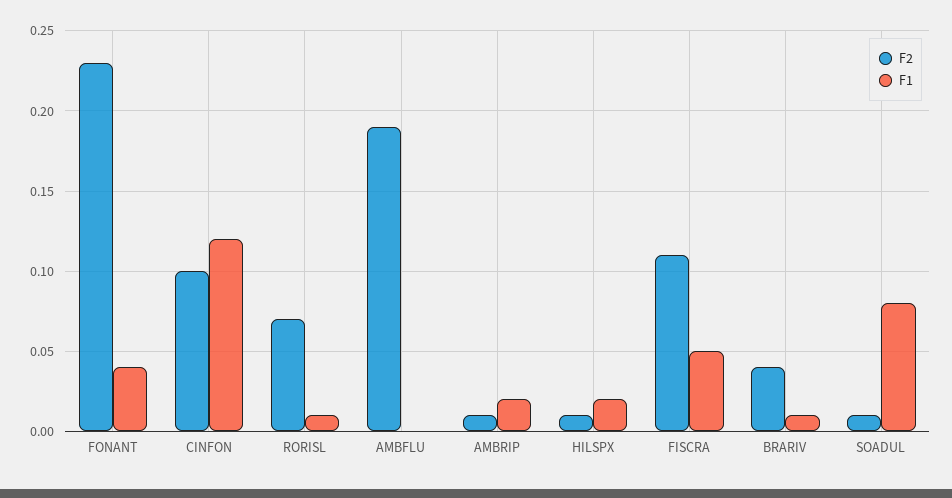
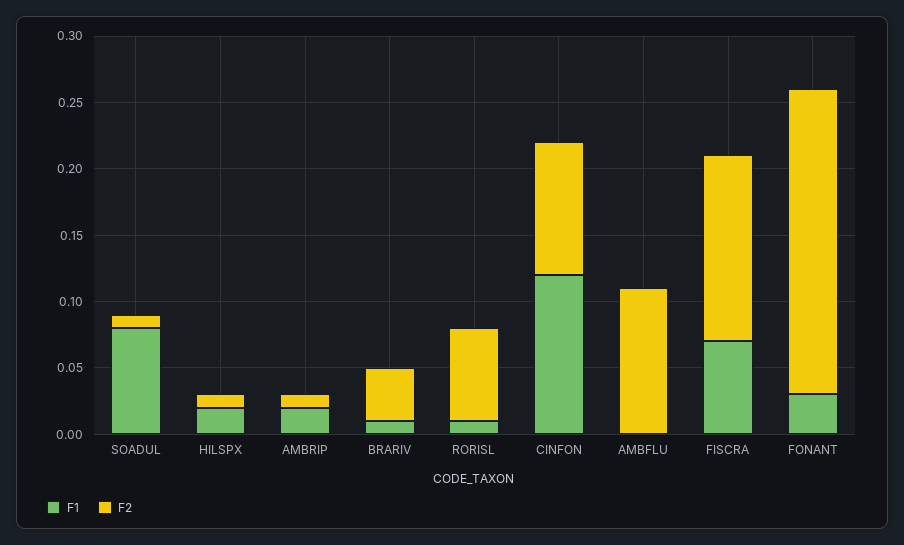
F1, FONANT: 0.04 -> 0.03
F2, AMBFLU: 0.19 -> 0.11
F2, FISCRA: 0.11 -> 0.14
F1, FISCRA: 0.05 -> 0.07

